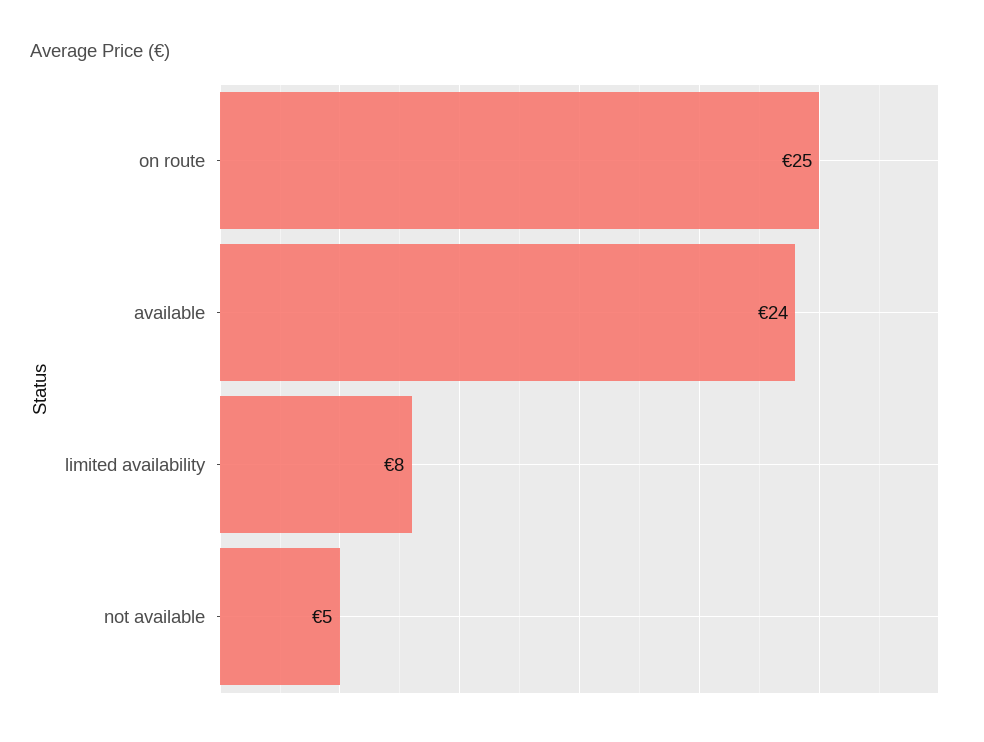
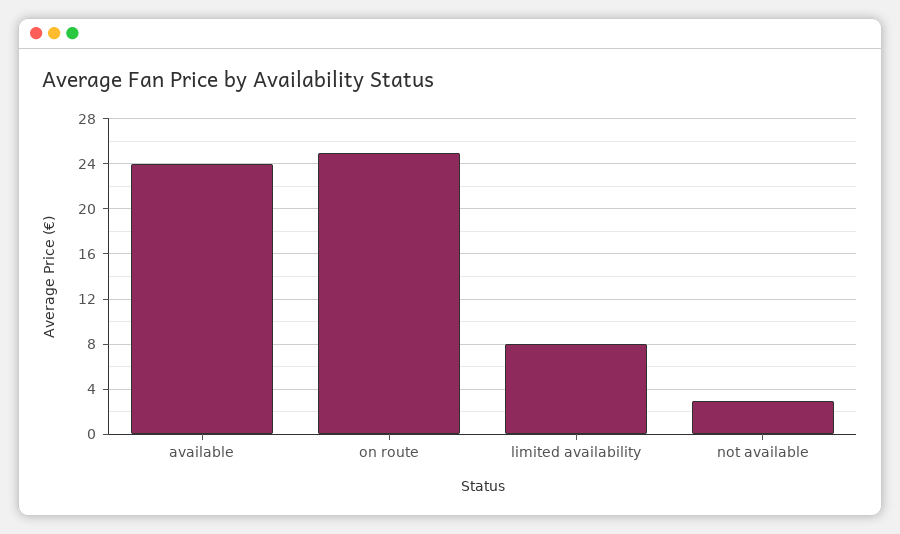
not available: 5 -> 3

